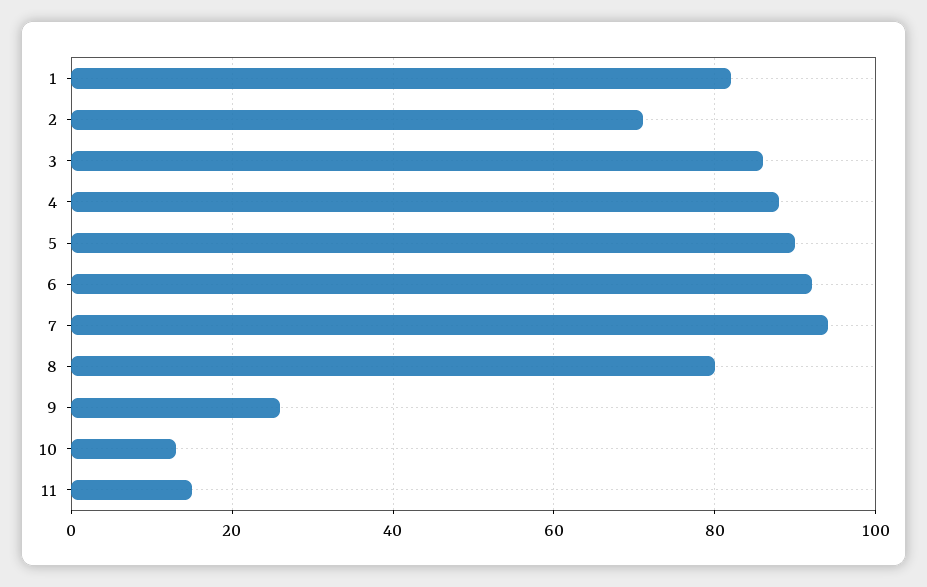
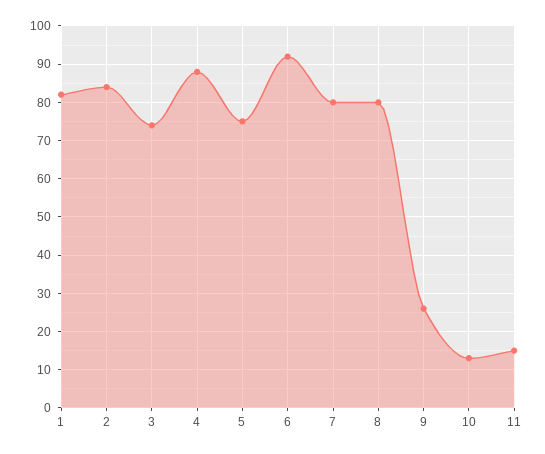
2: 70 -> 85
3: 85 -> 75
5: 90 -> 75
7: 95 -> 80

